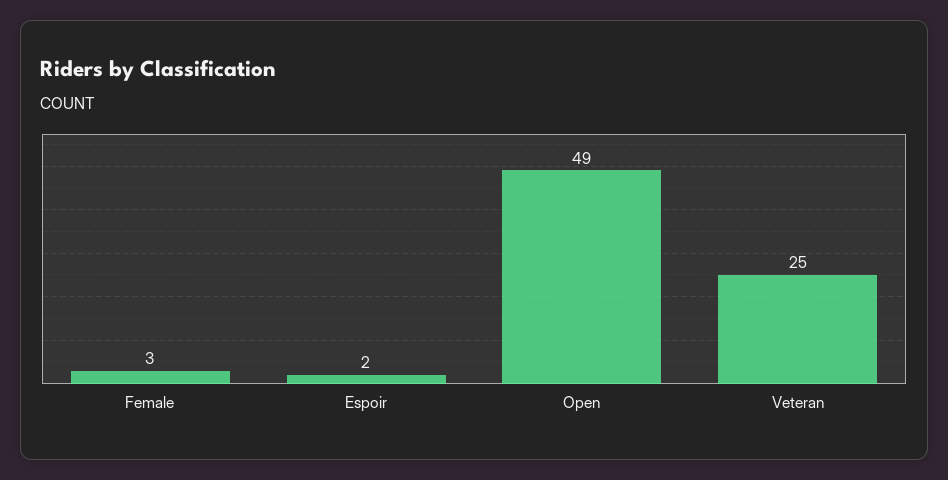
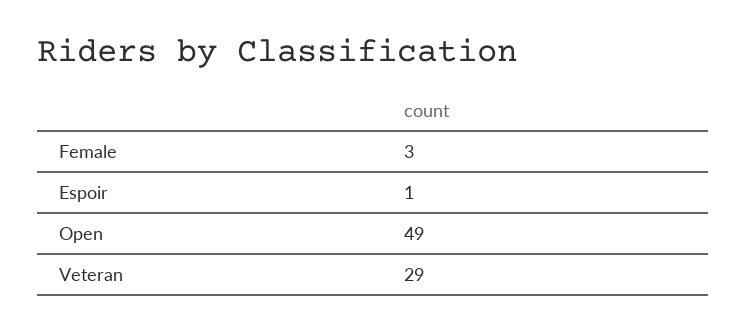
Espoir: 2 -> 1
Veteran: 25 -> 29

